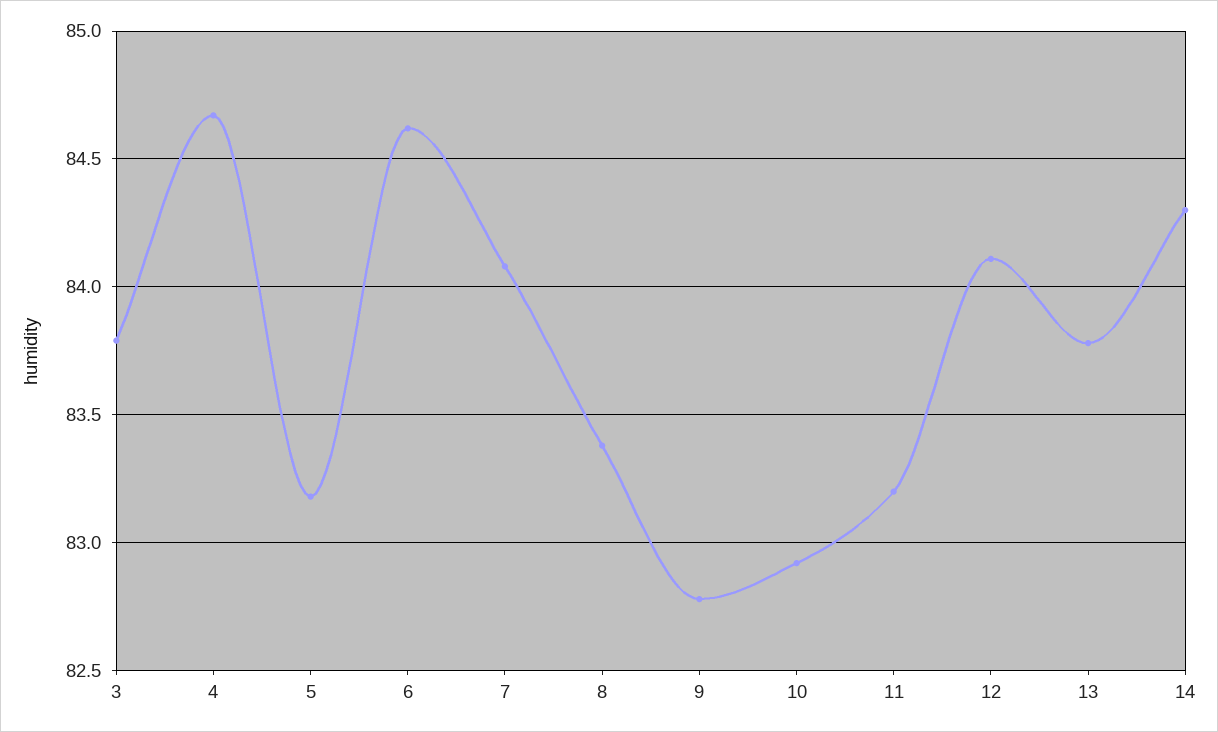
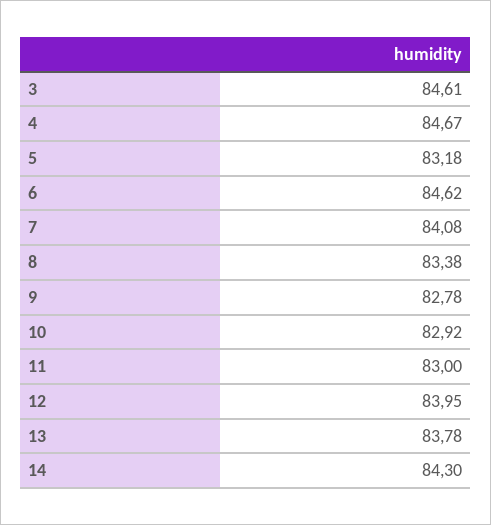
3: 83.8 -> 84.61
11: 83.2 -> 83
12: 84.1 -> 83.95

